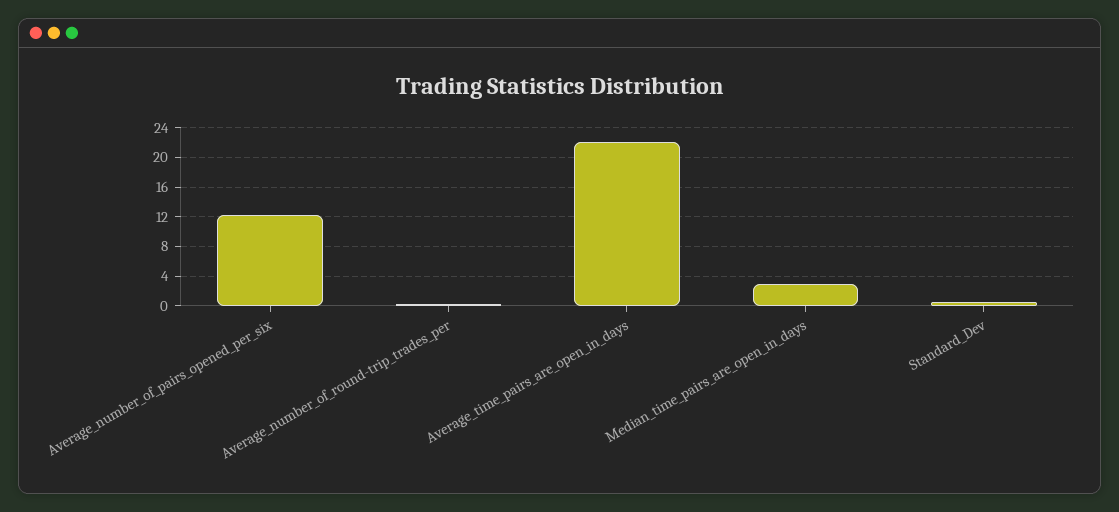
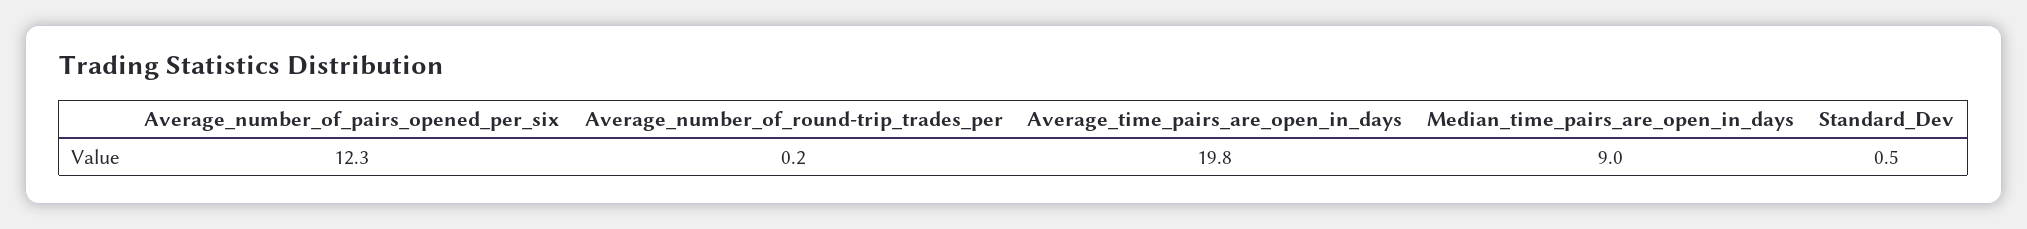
Average_time_pairs_are_open_in_days: 22 -> 19.8
Median_time_pairs_are_open_in_days: 3 -> 9

